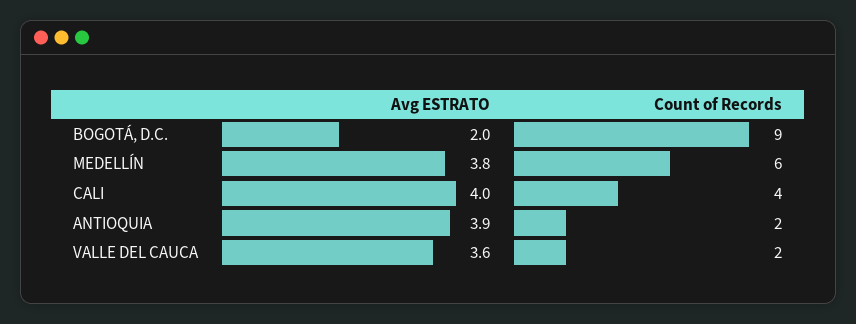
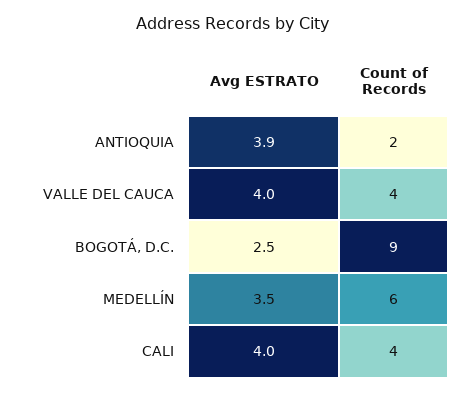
Avg ESTRATO, BOGOTÁ, D.C.: 2 -> 2.5
Avg ESTRATO, MEDELLÍN: 3.8 -> 3.5
Avg ESTRATO, VALLE DEL CAUCA: 3.6 -> 4
Count of Records, VALLE DEL CAUCA: 2 -> 4

